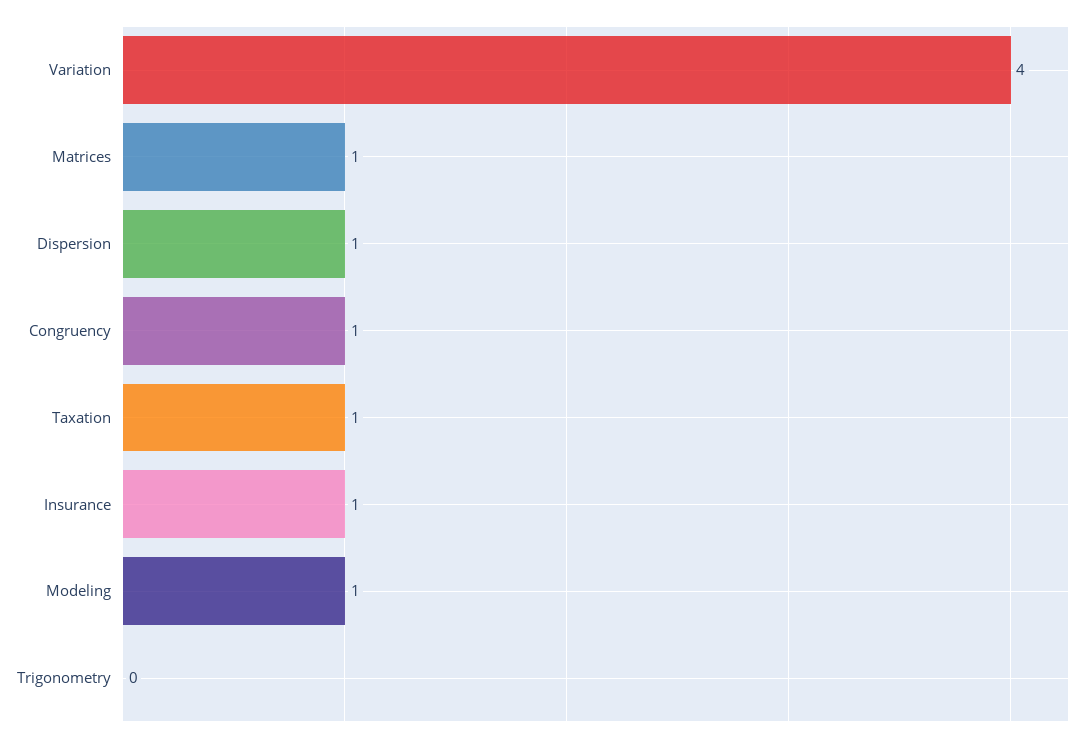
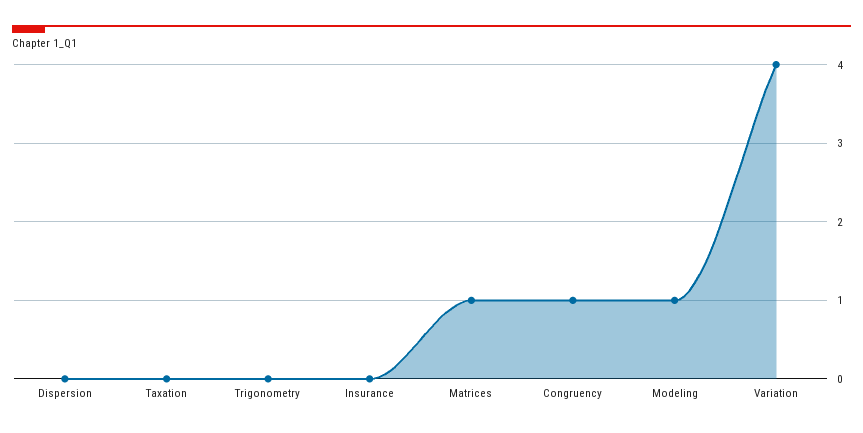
Dispersion: 1 -> 0
Taxation: 1 -> 0
Insurance: 1 -> 0

